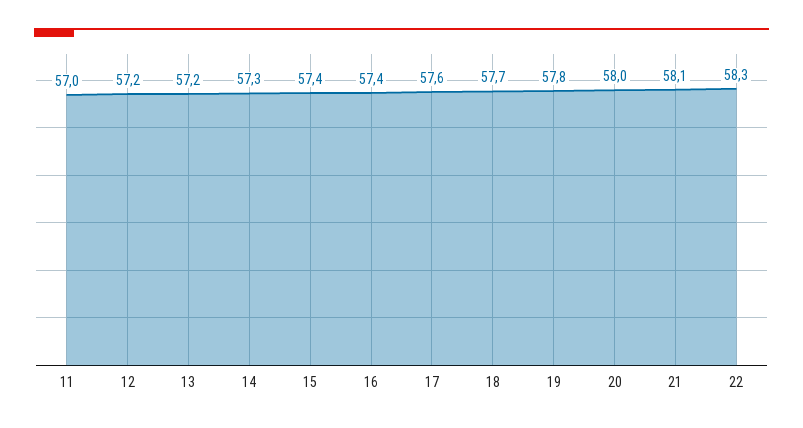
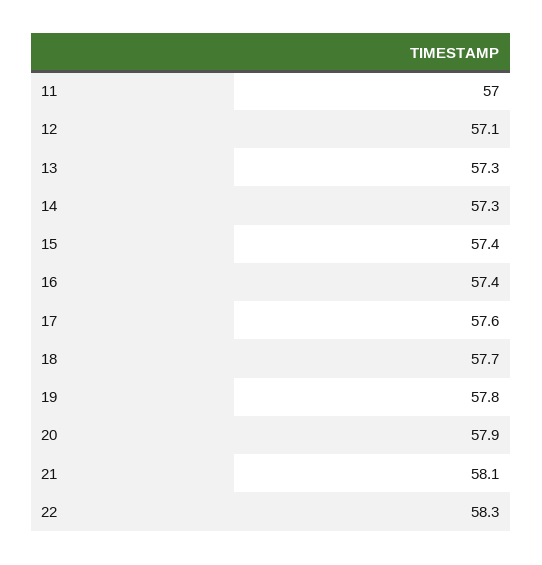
12: 57.2 -> 57.1
13: 57.2 -> 57.3
20: 58 -> 57.9

